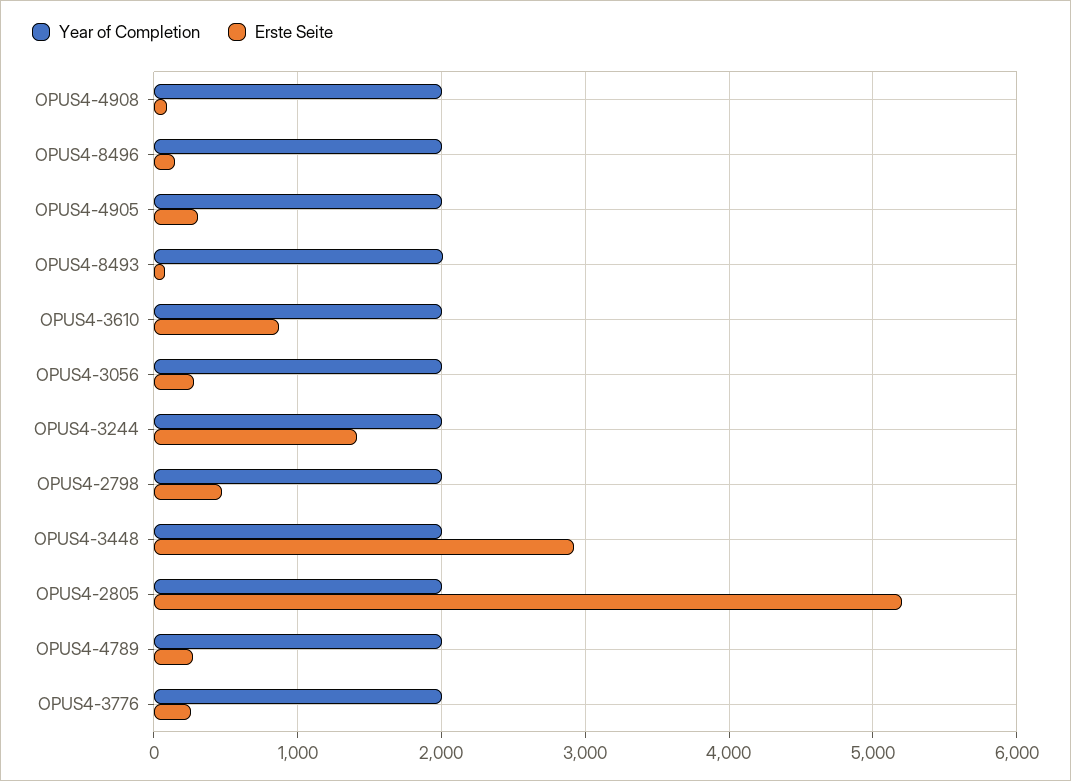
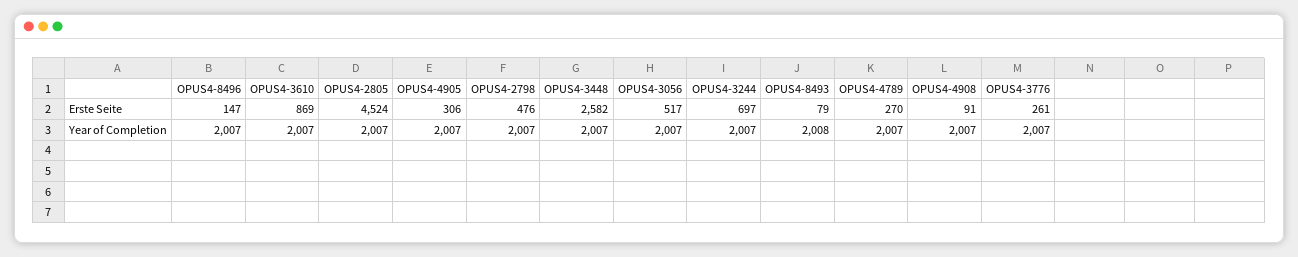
Erste Seite, OPUS4-3056: 300 -> 517
Erste Seite, OPUS4-3244: 1400 -> 697
Erste Seite, OPUS4-3448: 2900 -> 2582
Erste Seite, OPUS4-2805: 5200 -> 4524

